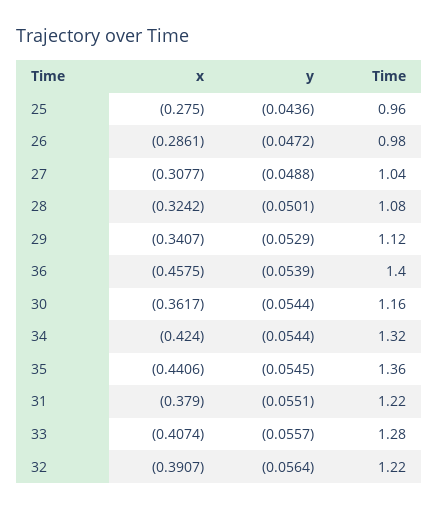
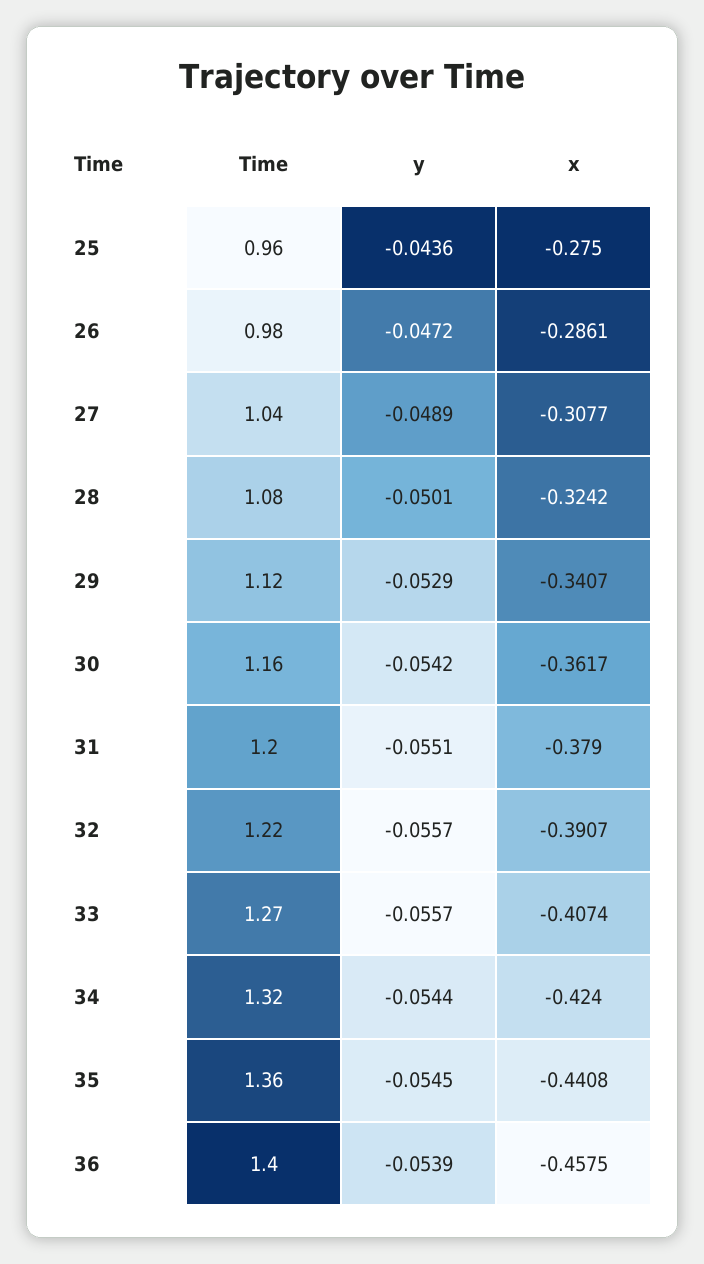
y, 27: -0.0488 -> -0.0489
y, 30: -0.0544 -> -0.0542
x, 35: -0.4406 -> -0.4408
Time, 31: 1.22 -> 1.2
Time, 33: 1.28 -> 1.27
y, 32: -0.0564 -> -0.0557

